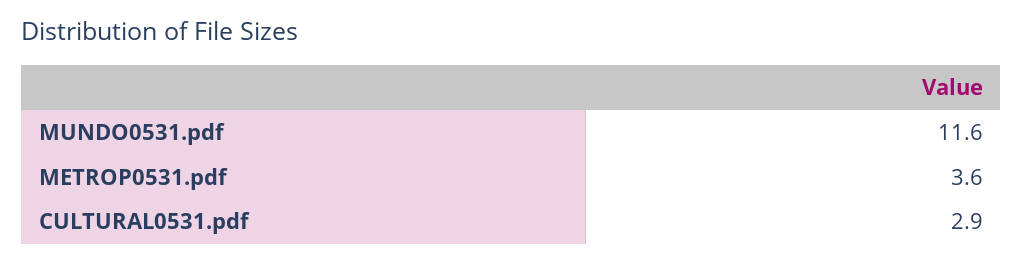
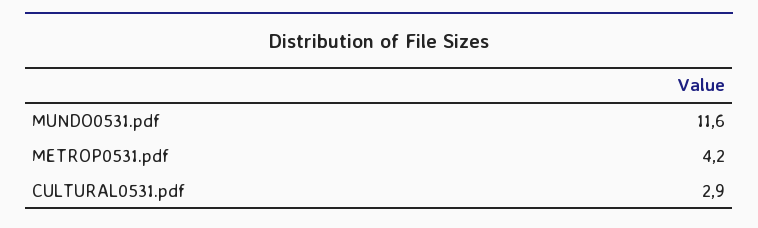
METROP0531.pdf: 3.6 -> 4.2

